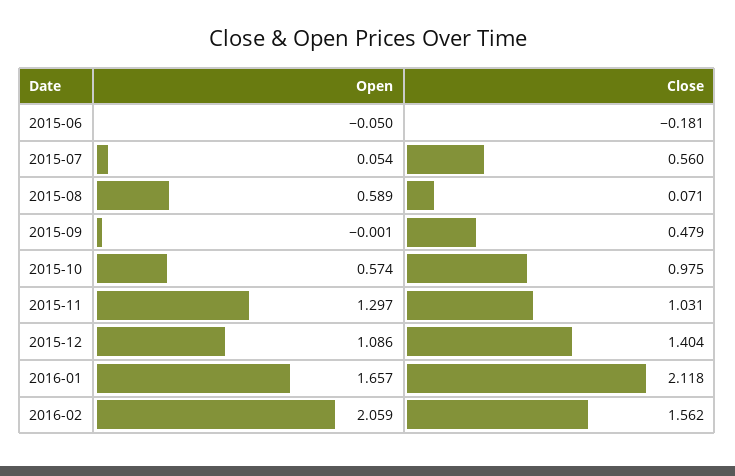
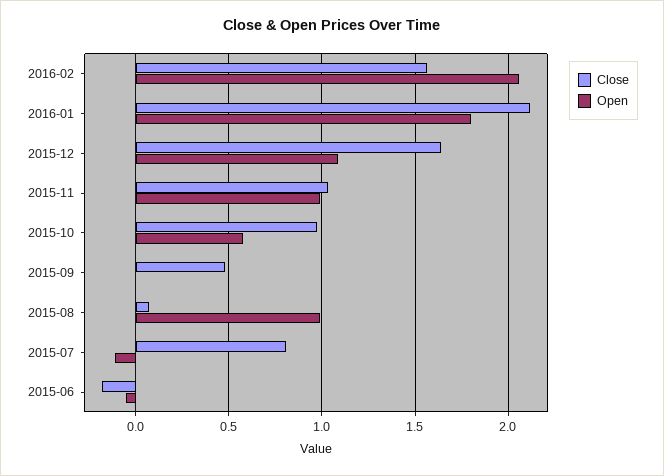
Open, 2015-07: 0.054 -> -0.1
Close, 2015-07: 0.56 -> 0.8
Open, 2015-08: 0.589 -> 1
Open, 2015-11: 1.297 -> 1
Close, 2015-12: 1.404 -> 1.65
Open, 2016-01: 1.657 -> 1.8

